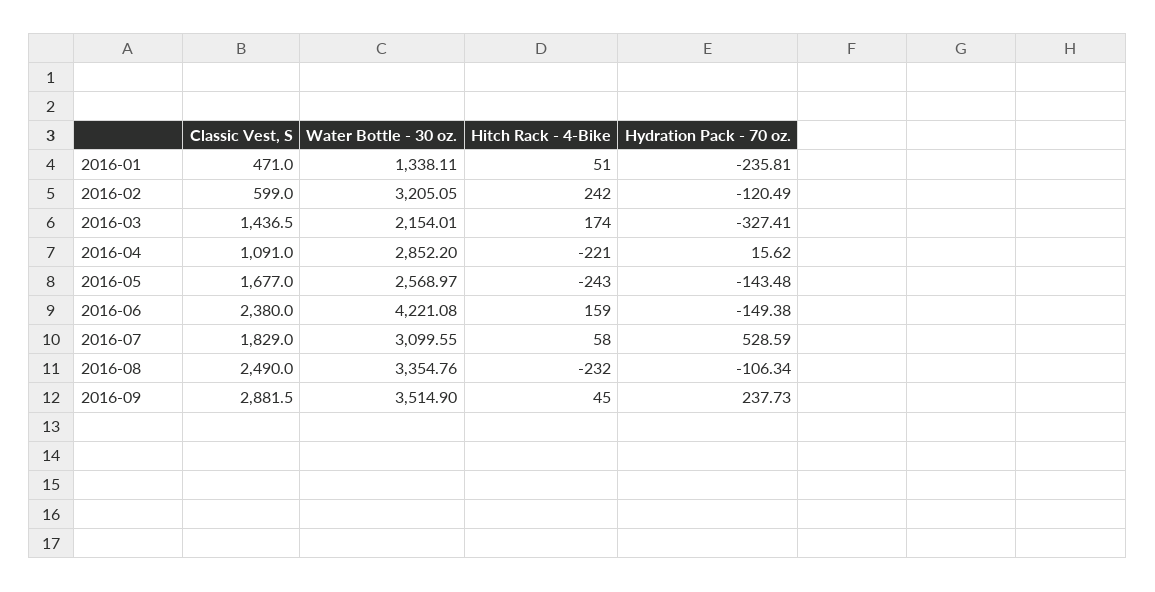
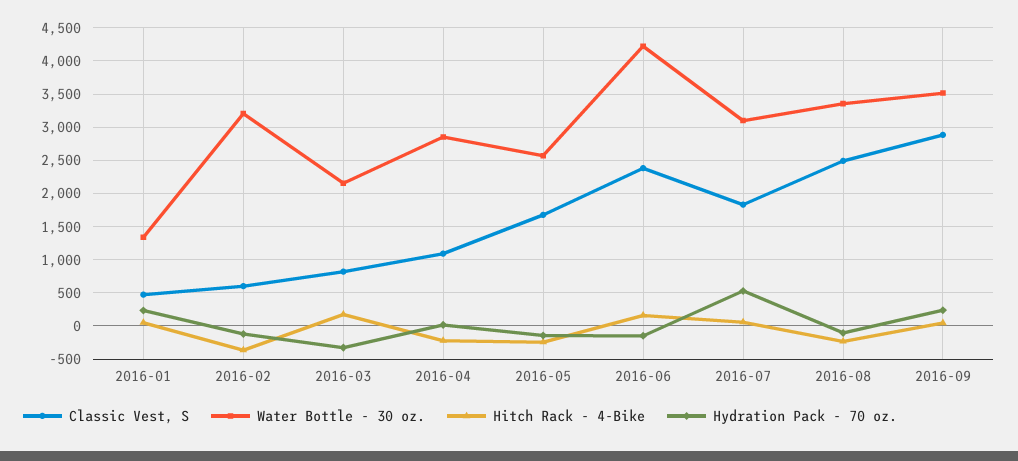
Hydration Pack - 70 oz., 2016-01: -235.81 -> 200
Hitch Rack - 4-Bike, 2016-02: 242 -> -400
Classic Vest, S, 2016-03: 1436.5 -> 800

